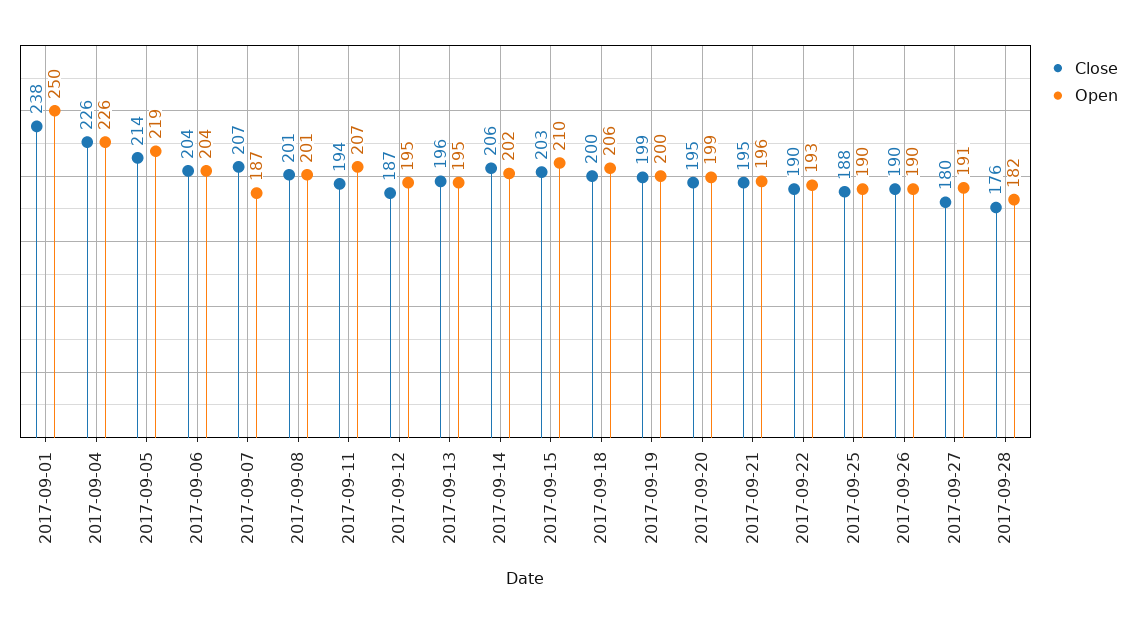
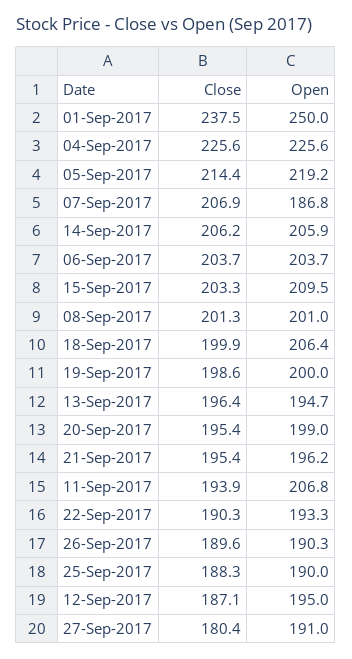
Open, 2017-09-14: 202 -> 205.9
Close, 2017-09-28: 176 -> none
Open, 2017-09-28: 182 -> none

